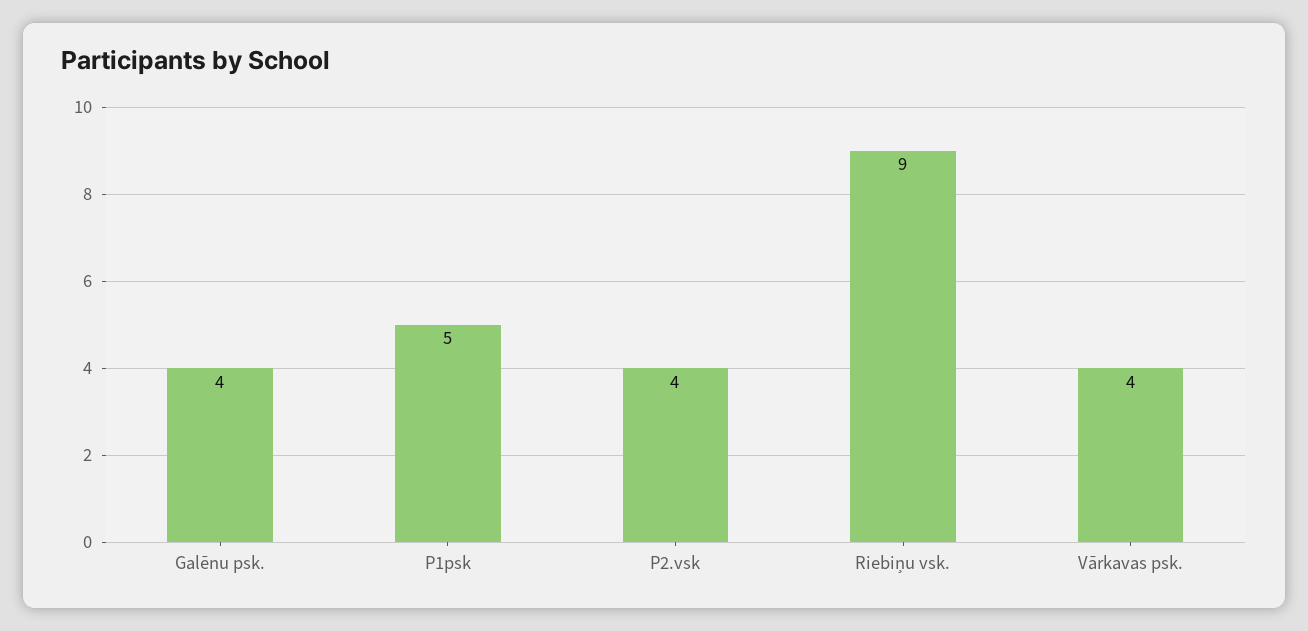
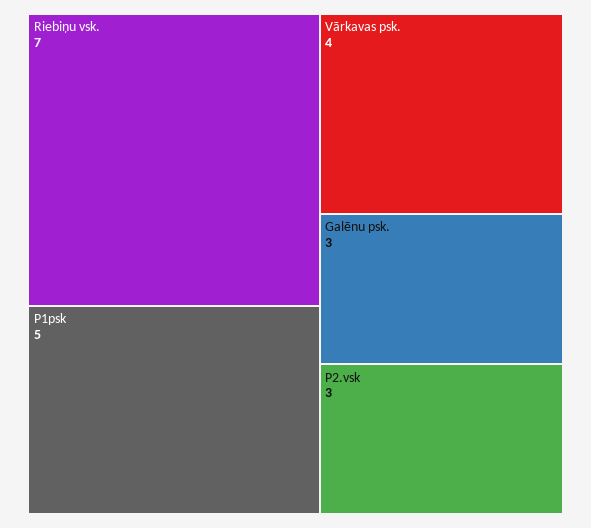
Galēnu psk.: 4 -> 3
P2.vsk: 4 -> 3
Riebiņu vsk.: 9 -> 7

